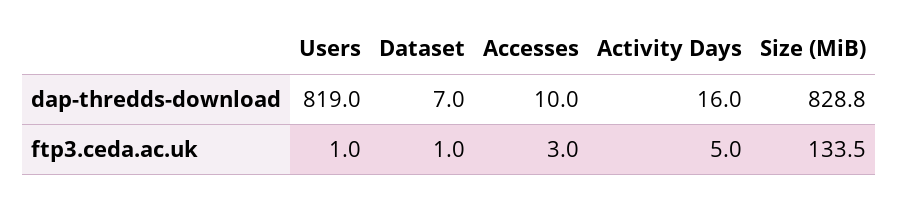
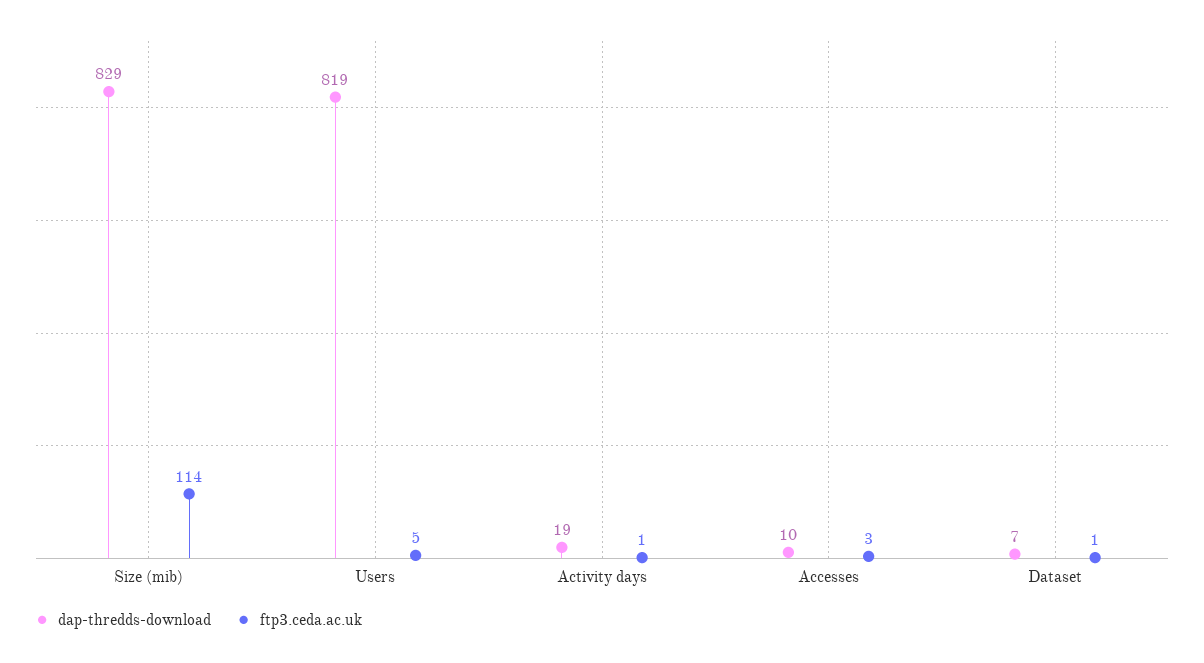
dap-thredds-download, Activity Days: 16 -> 19
ftp3.ceda.ac.uk, Users: 1 -> 5
ftp3.ceda.ac.uk, Activity Days: 5 -> 1
ftp3.ceda.ac.uk, Size (MiB): 133.5 -> 114

